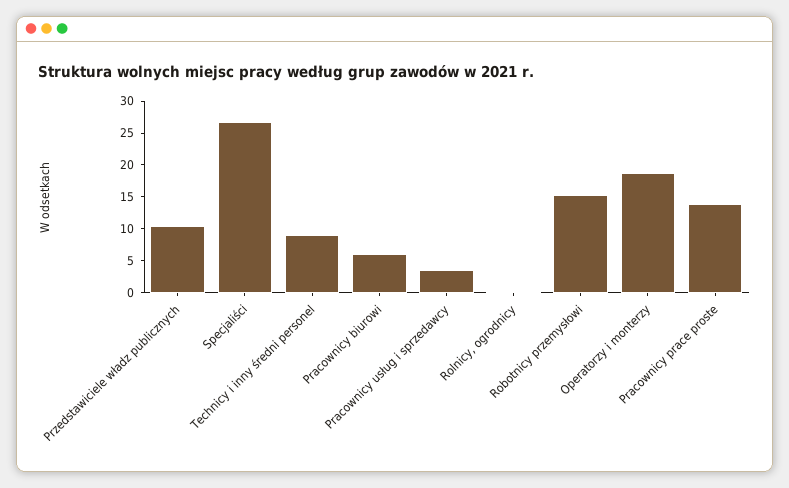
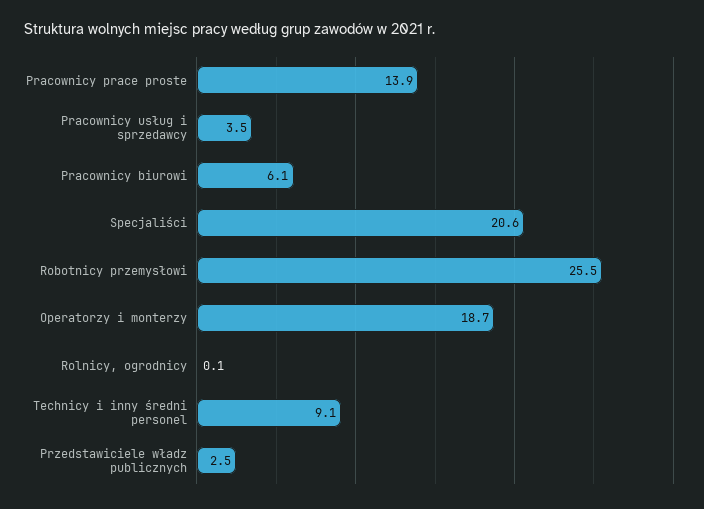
Przedstawiciele władz publicznych: 10 -> 2.5
Specjaliści: 27.5 -> 20.6
Robotnicy przemysłowi: 15 -> 25.5

